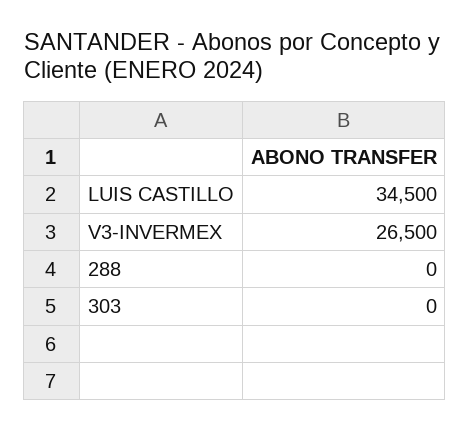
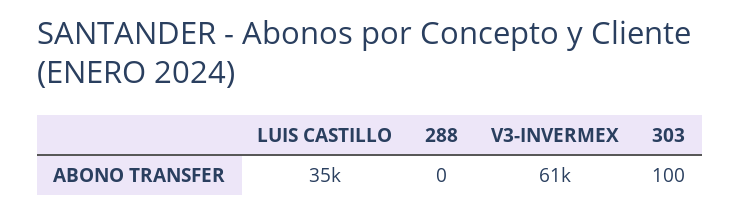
V3-INVERMEX: 26500 -> 61000
303: 0 -> 100

